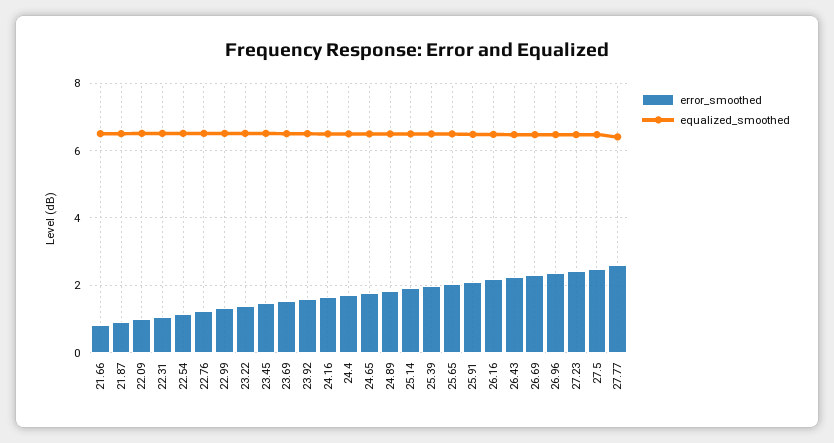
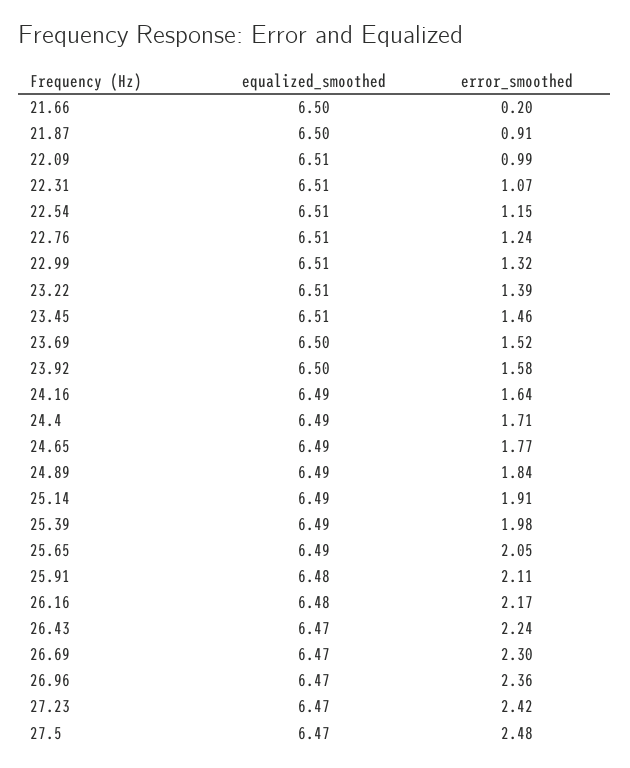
error_smoothed, 21.66: 0.8 -> 0.2
error_smoothed, 27.77: 2.6 -> none
equalized_smoothed, 27.77: 6.4 -> none

